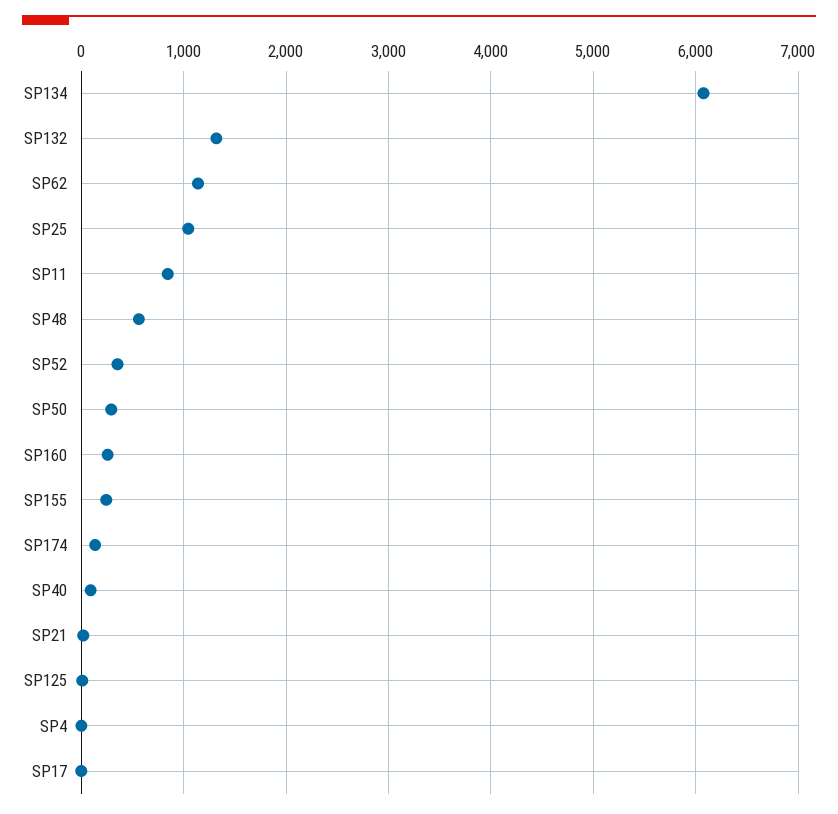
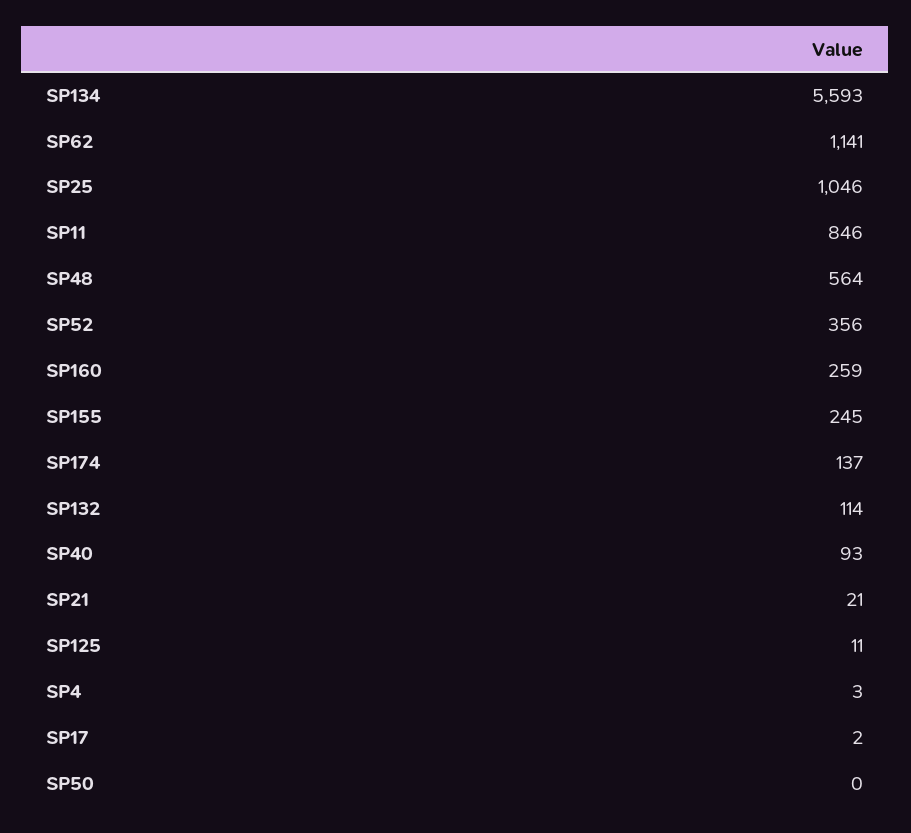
SP134: 6100 -> 5593
SP132: 1300 -> 114
SP50: 300 -> 0

